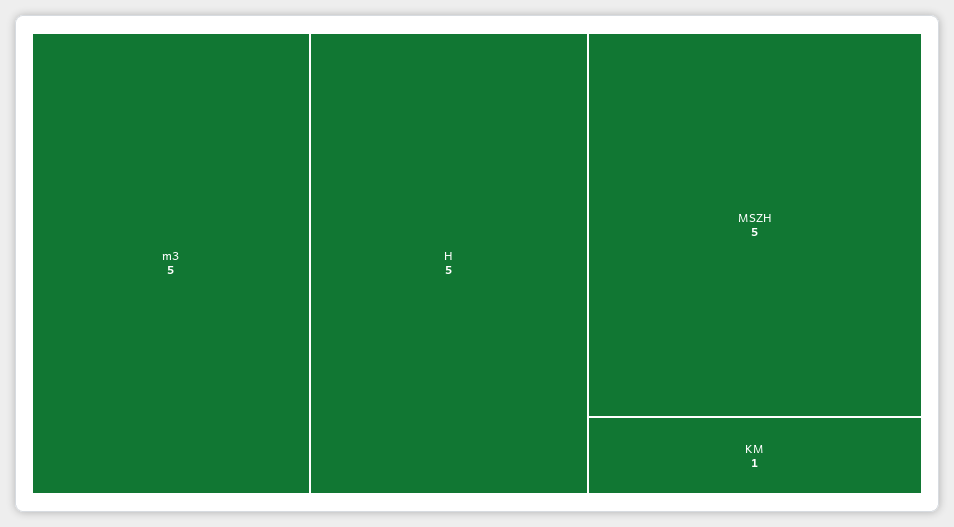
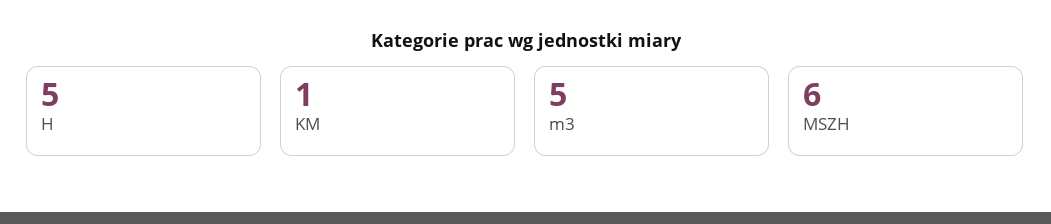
MSZH: 5 -> 6

